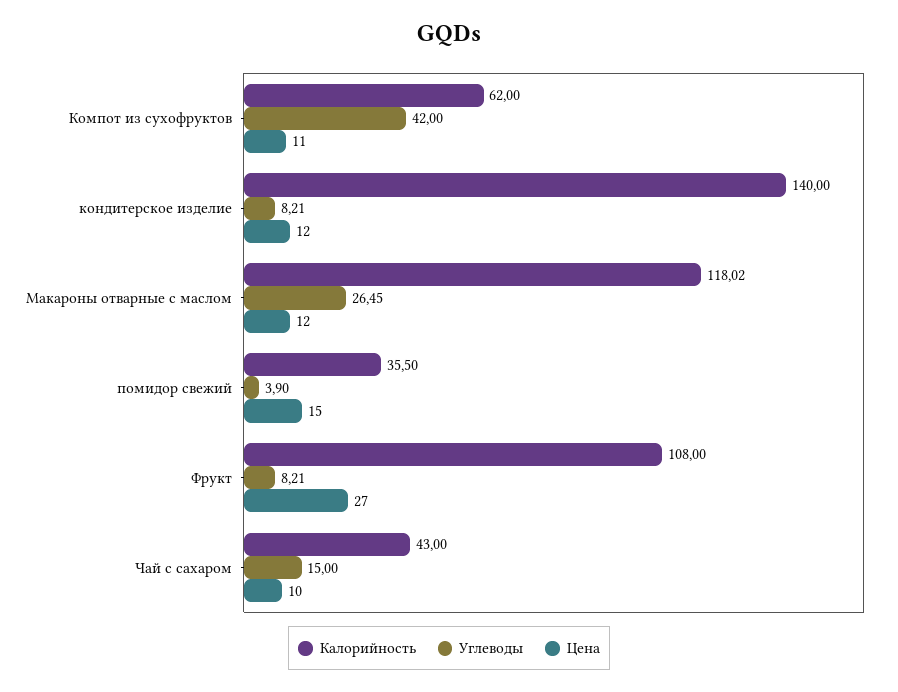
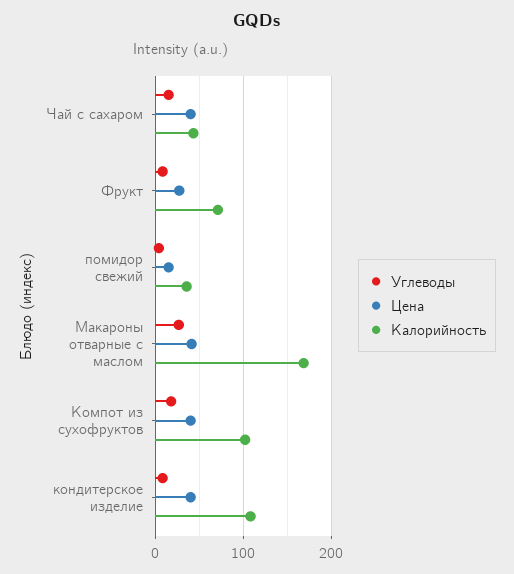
Калорийность, Компот из сухофруктов: 62 -> 100
Углеводы, Компот из сухофруктов: 42 -> 20
Цена, Компот из сухофруктов: 11 -> 40
Калорийность, кондитерское изделие: 140 -> 110
Цена, кондитерское изделие: 12 -> 40
Калорийность, Макароны отварные с маслом: 118.02 -> 170
Цена, Макароны отварные с маслом: 12 -> 40
Калорийность, Фрукт: 108 -> 70
Цена, Чай с сахаром: 10 -> 40

